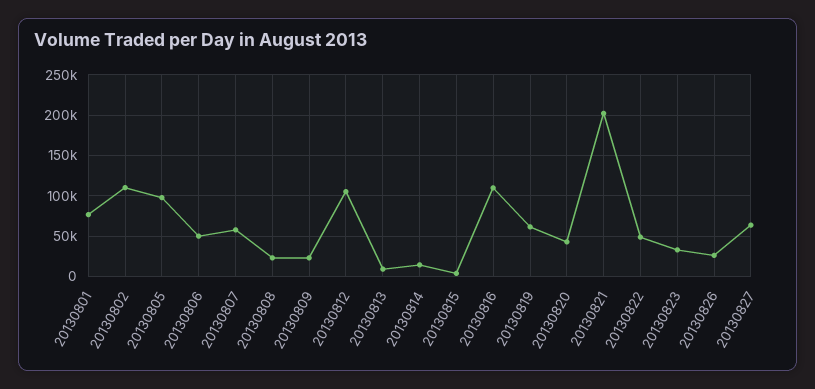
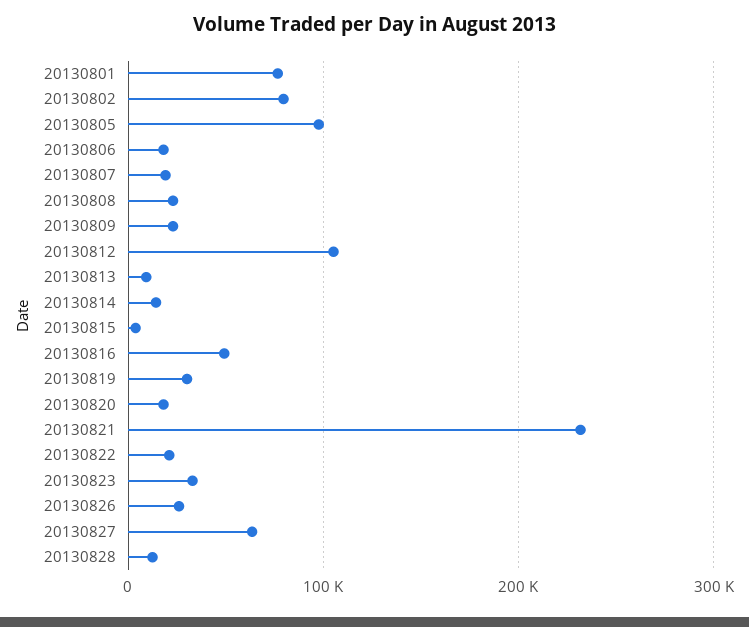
20130802: 110000 -> 80000
20130806: 50000 -> 20000
20130807: 60000 -> 20000
20130816: 110000 -> 50000
20130819: 60000 -> 30000
20130820: 40000 -> 20000
20130821: 200000 -> 230000
20130822: 50000 -> 20000
20130828: none -> 10000

